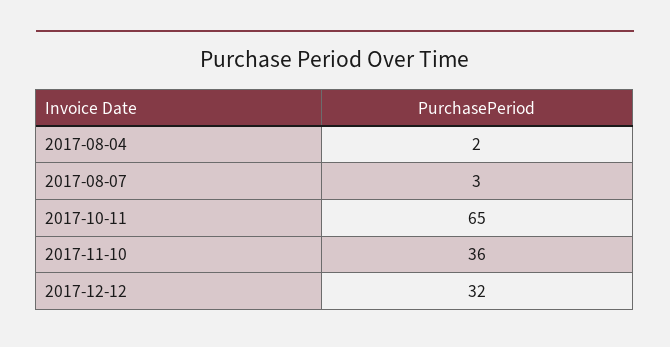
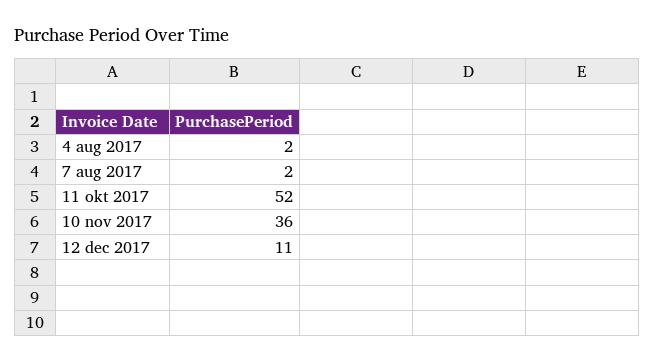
2017-08-07: 3 -> 2
2017-10-11: 65 -> 52
2017-12-12: 32 -> 11

